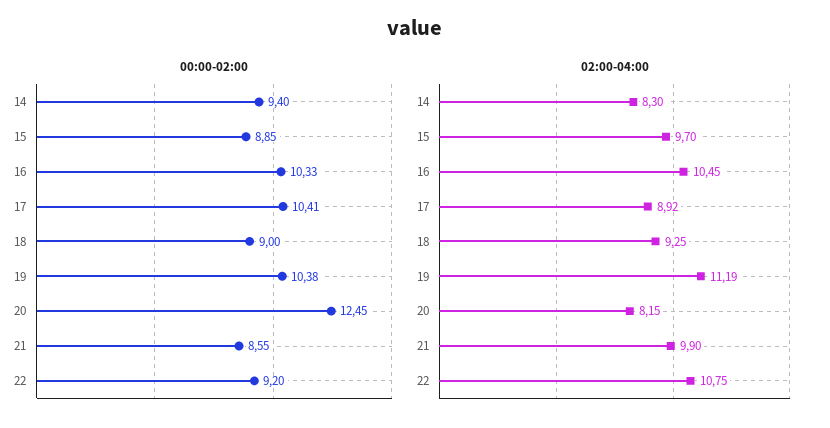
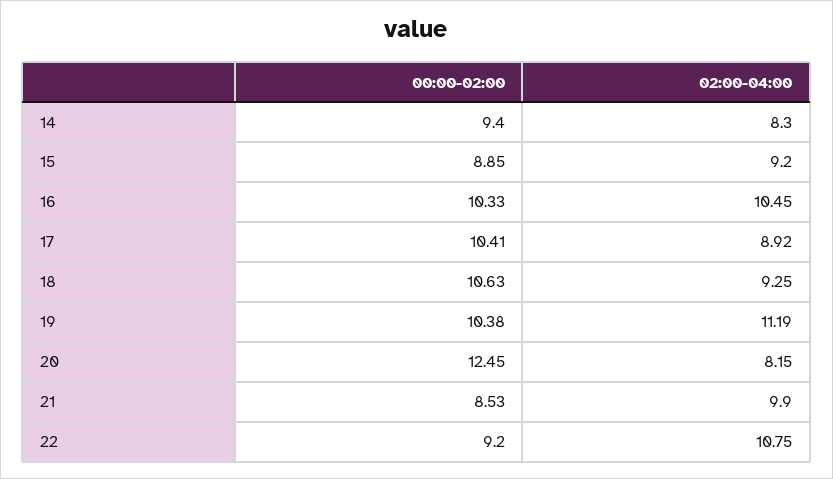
00:00-02:00, 18: 9 -> 10.63
00:00-02:00, 21: 8.55 -> 8.53
02:00-04:00, 15: 9.7 -> 9.2

